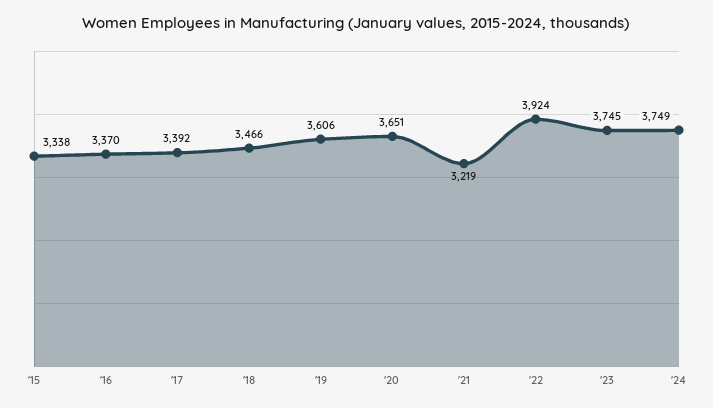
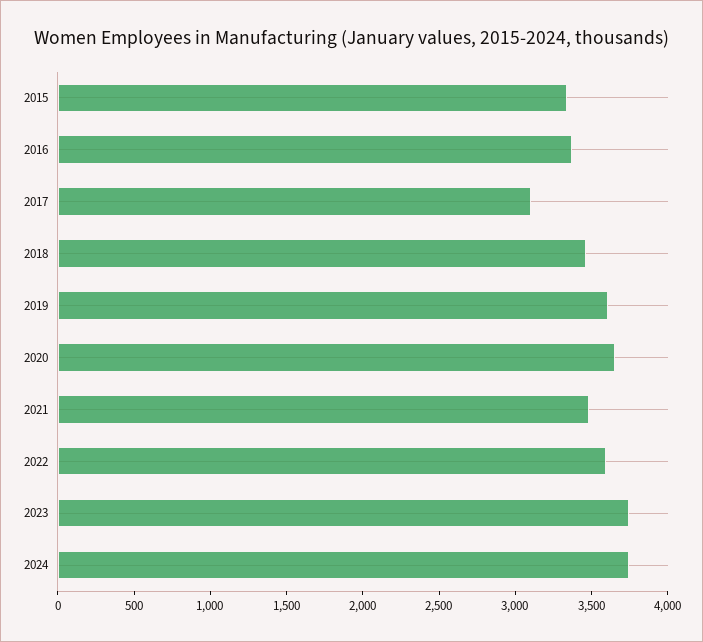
'17: 3392 -> 3100
'21: 3219 -> 3500
'22: 3924 -> 3600

